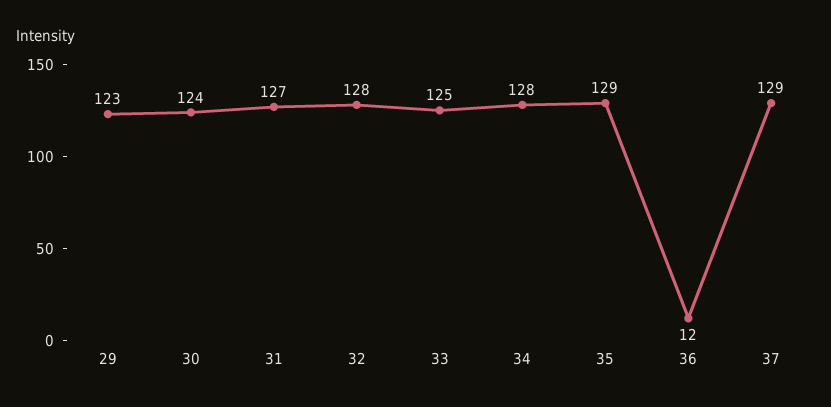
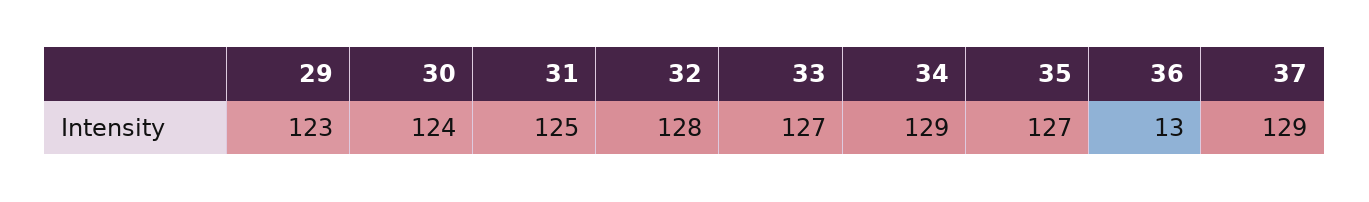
31: 127 -> 125
33: 125 -> 127
34: 128 -> 129
35: 129 -> 127
36: 12 -> 13

